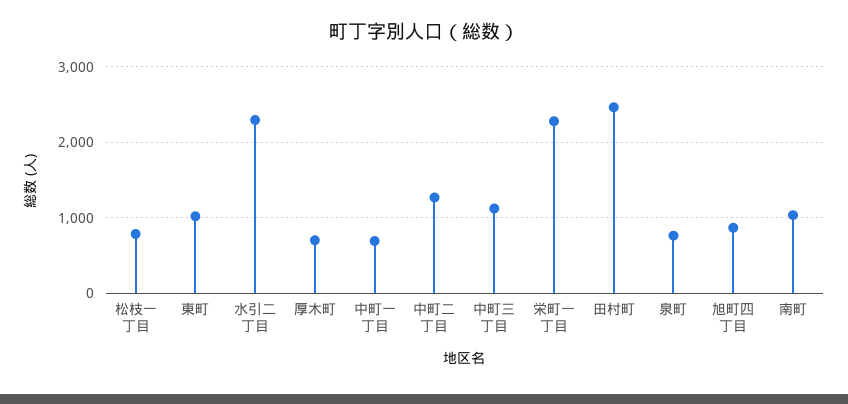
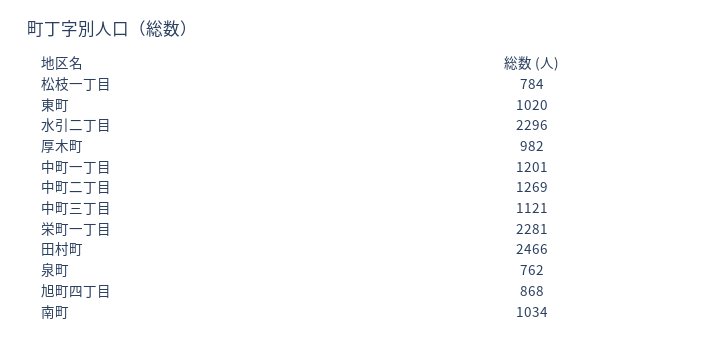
厚木町: 700 -> 982
中町一丁目: 700 -> 1201

